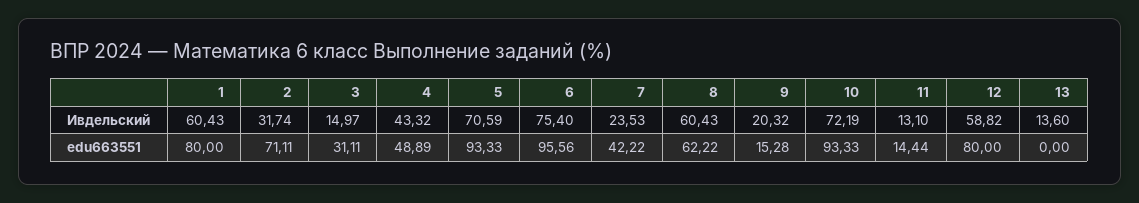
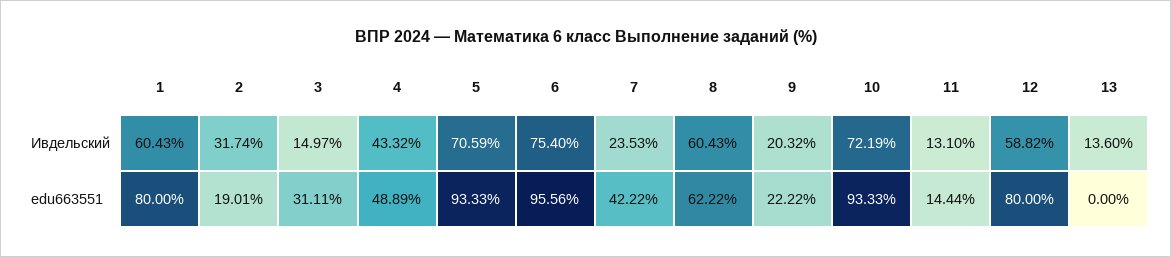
2, edu663551: 71.11 -> 19.01
9, edu663551: 15.28 -> 22.22

